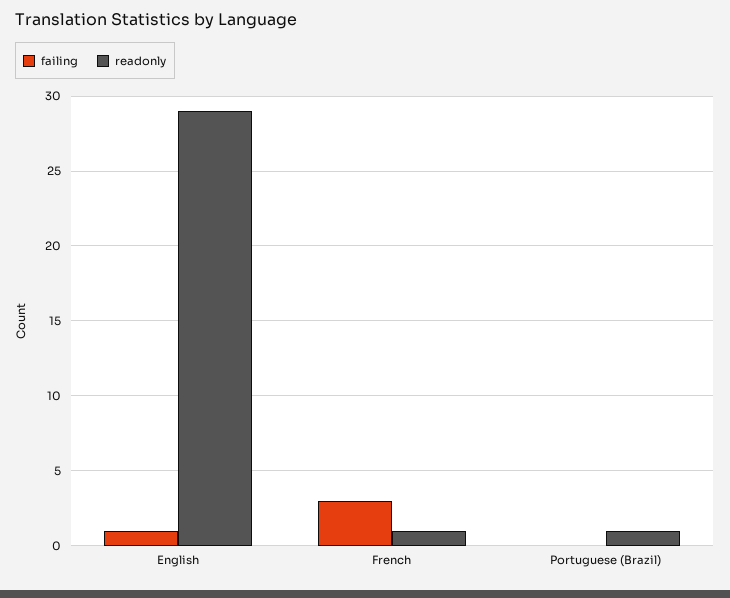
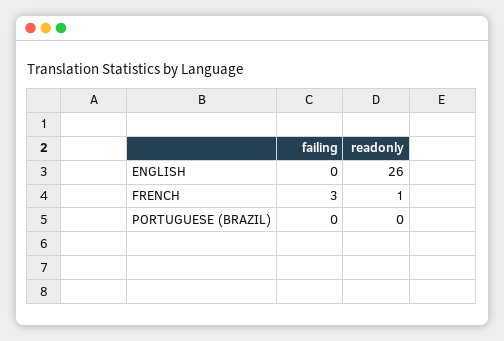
failing, English: 1 -> 0
readonly, English: 29 -> 26
readonly, Portuguese (Brazil): 1 -> 0

